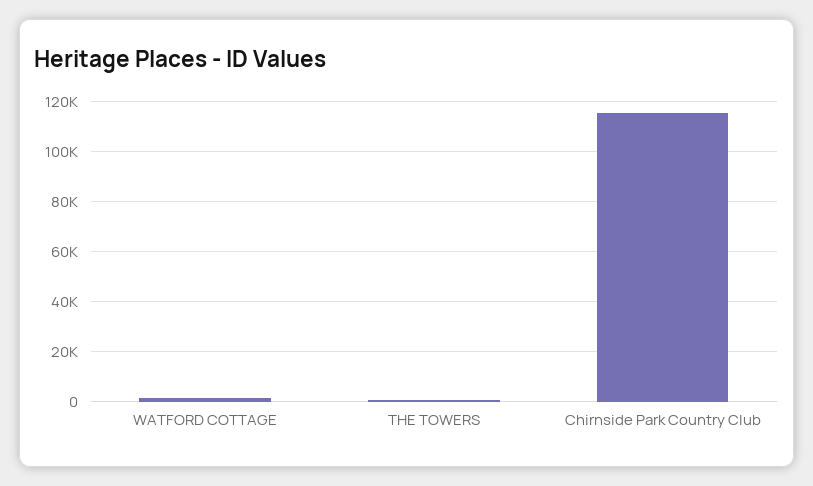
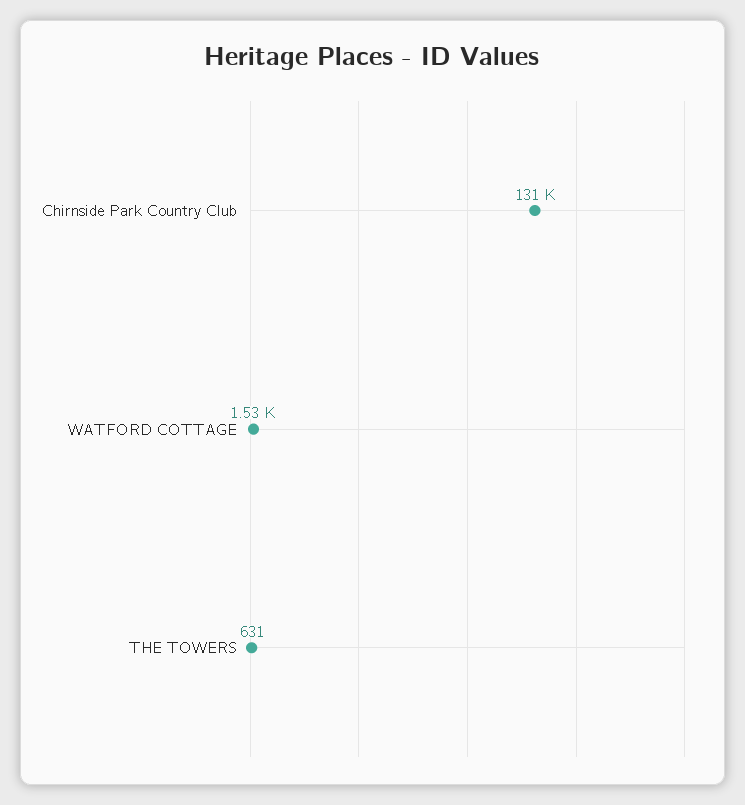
Chirnside Park Country Club: 115000 -> 131000

